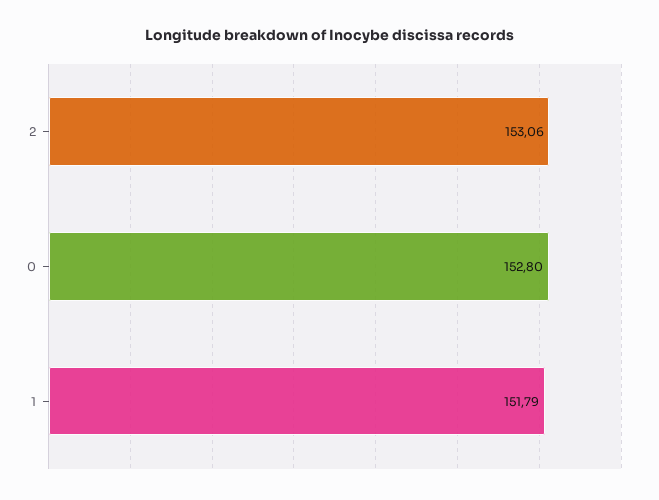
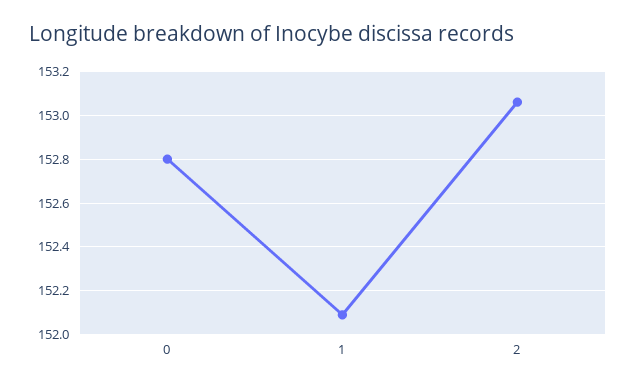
1: 151.79 -> 152.1

